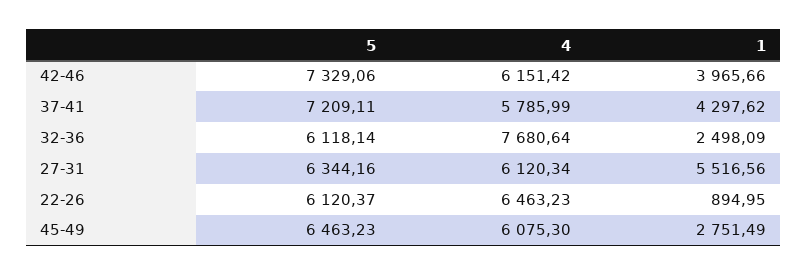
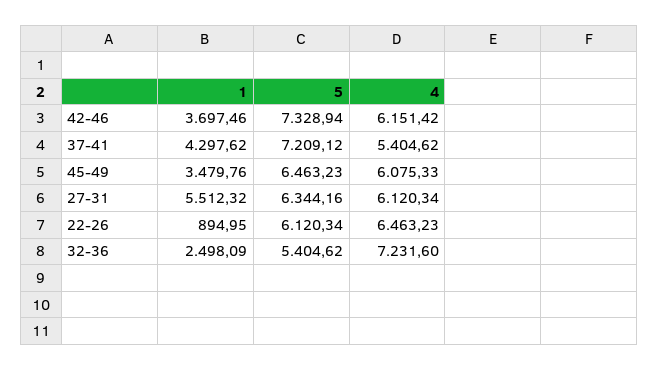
5, 42-46: 7329.06 -> 7328.94
1, 42-46: 3965.66 -> 3697.46
5, 37-41: 7209.11 -> 7209.12
4, 37-41: 5785.99 -> 5404.62
5, 32-36: 6118.14 -> 5404.62
4, 32-36: 7680.64 -> 7231.6
1, 27-31: 5516.56 -> 5512.32
5, 22-26: 6120.37 -> 6120.34
4, 45-49: 6075.3 -> 6075.33
1, 45-49: 2751.49 -> 3479.76

